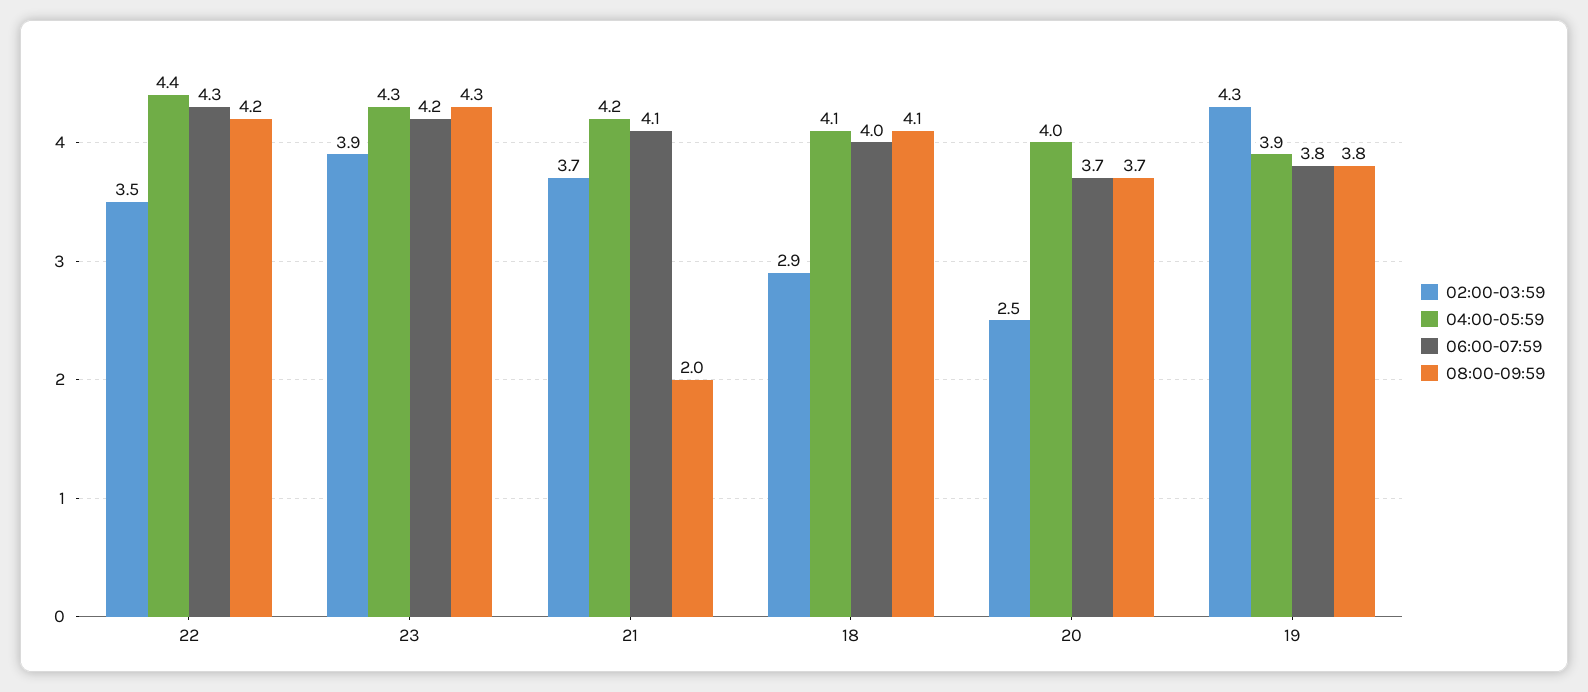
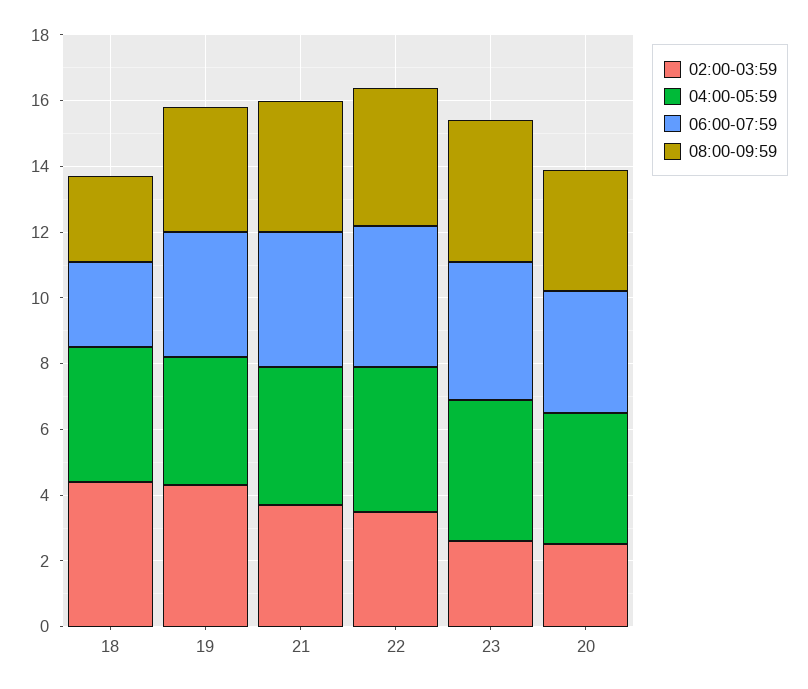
02:00-03:59, 23: 3.9 -> 2.5
08:00-09:59, 21: 2 -> 4
02:00-03:59, 18: 2.9 -> 4.5
06:00-07:59, 18: 4 -> 2.5
08:00-09:59, 18: 4.1 -> 2.5

